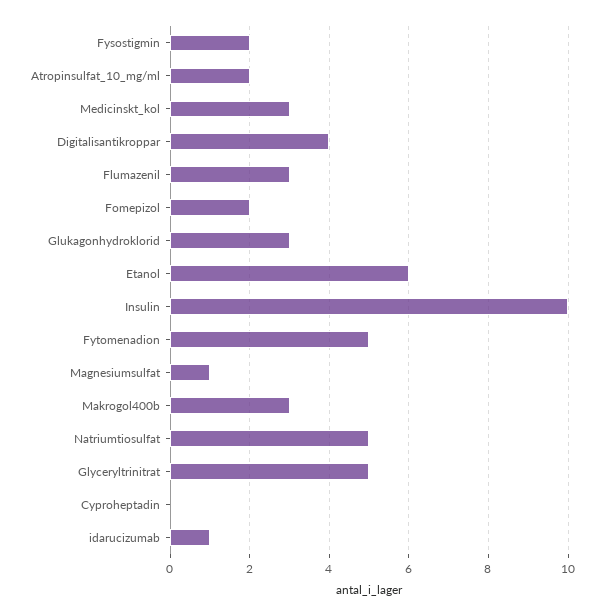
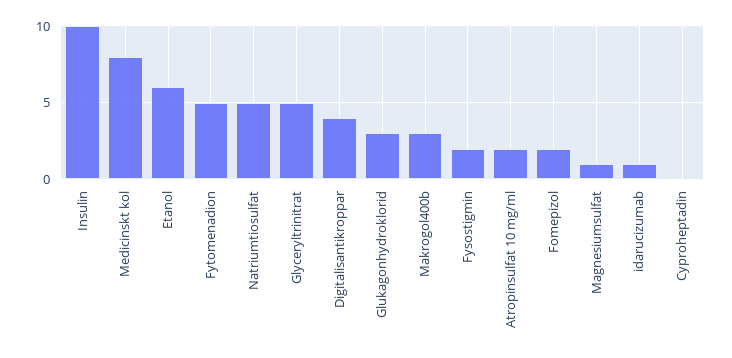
Medicinskt_kol: 3 -> 8
Flumazenil: 3 -> none

